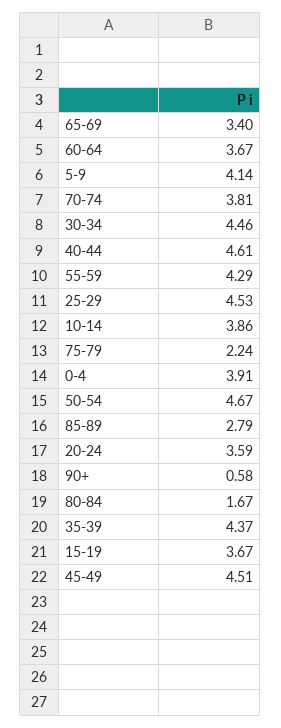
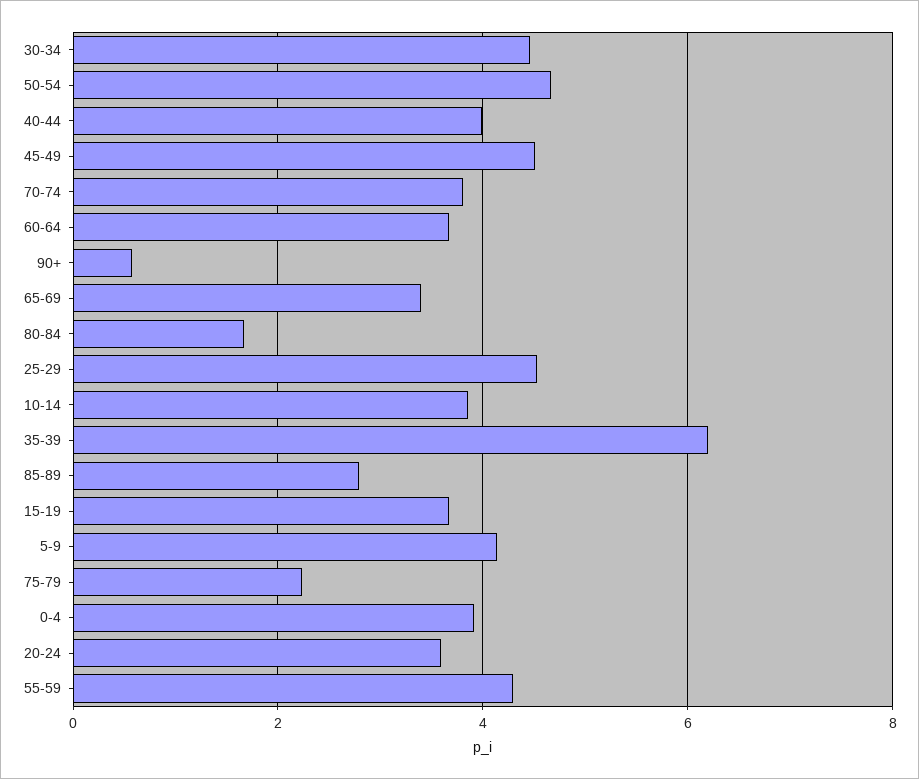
40-44: 4.61 -> 4
35-39: 4.37 -> 6.2

